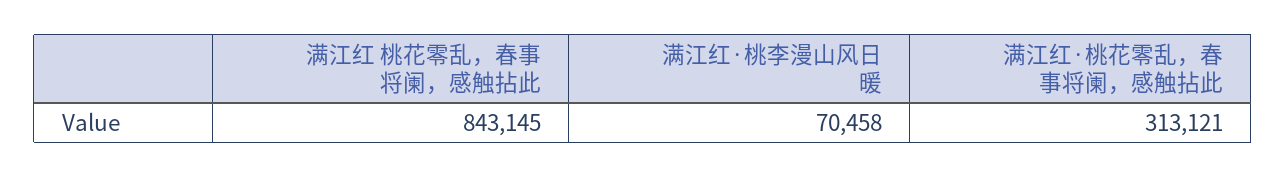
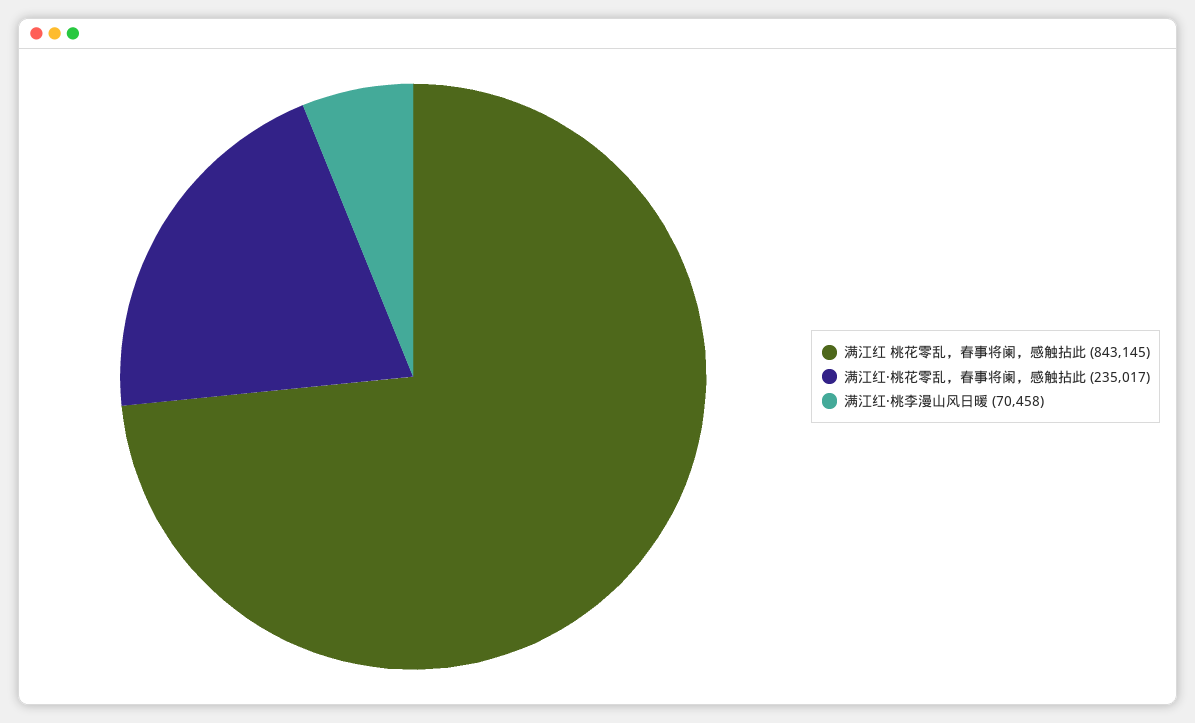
满江红·桃花零乱，春事将阑，感触拈此: 313121 -> 235017

